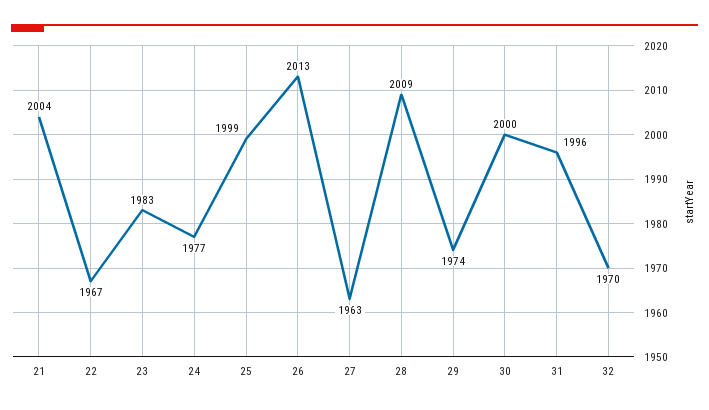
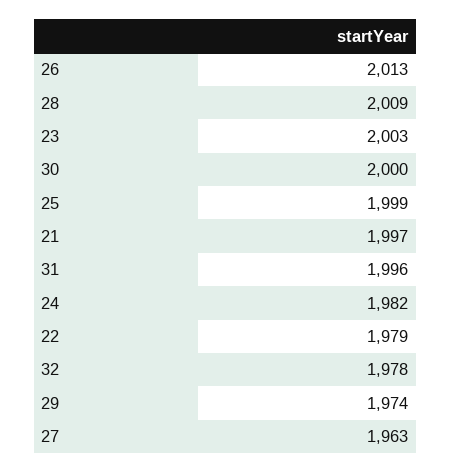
21: 2004 -> 1997
22: 1967 -> 1979
23: 1983 -> 2003
24: 1977 -> 1982
32: 1970 -> 1978

